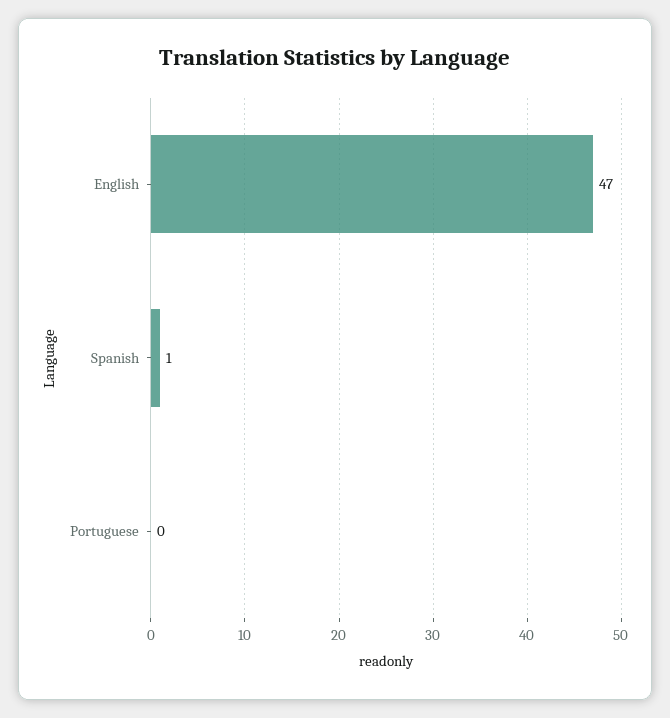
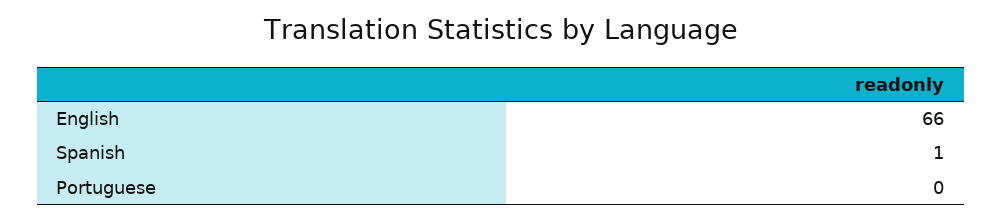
English: 47 -> 66

